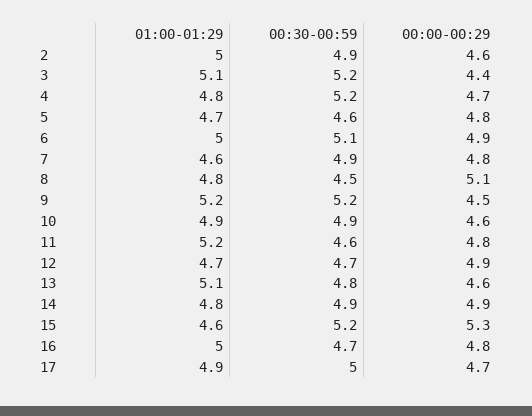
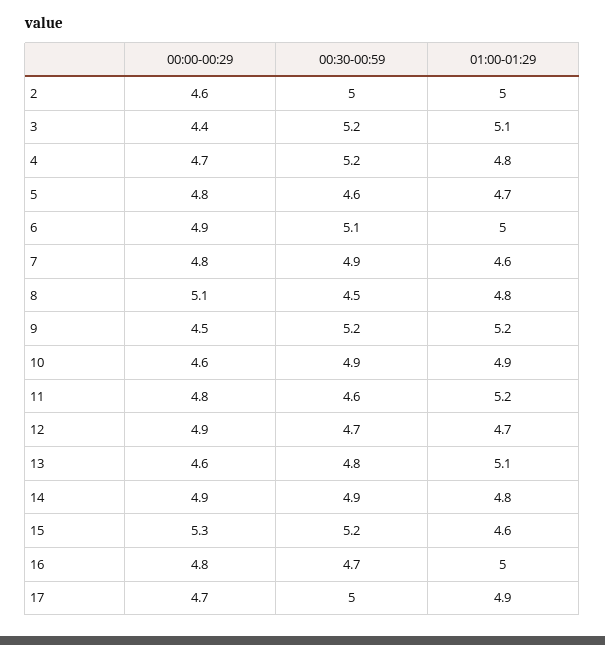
00:30-00:59, 2: 4.9 -> 5

